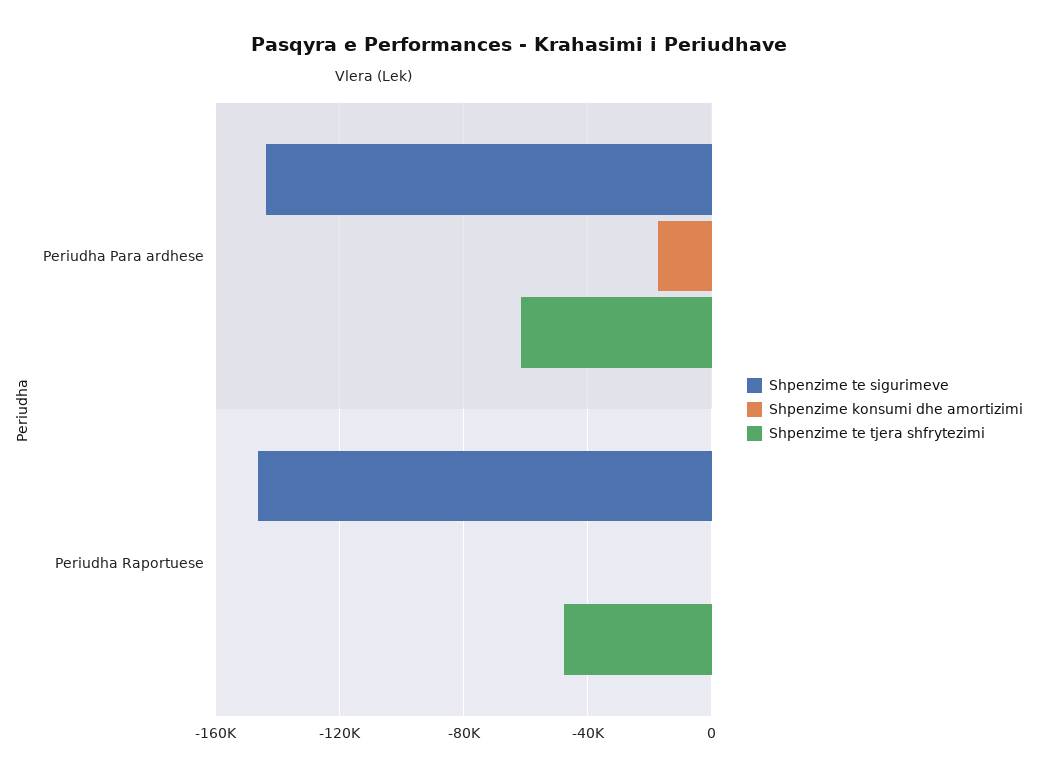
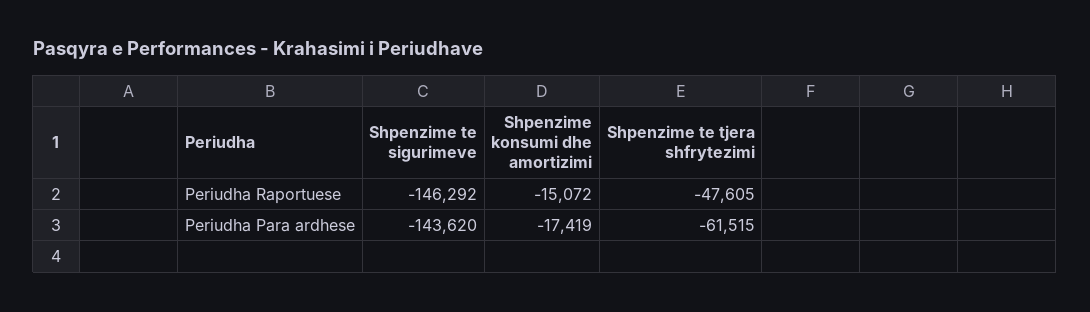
Shpenzime konsumi dhe amortizimi, Periudha Raportuese: 0 -> -15072

